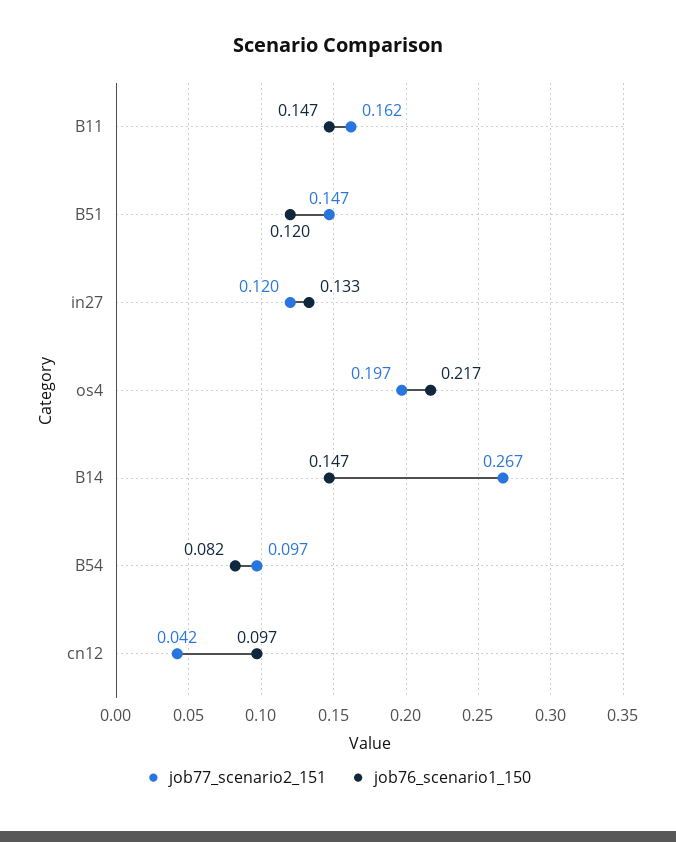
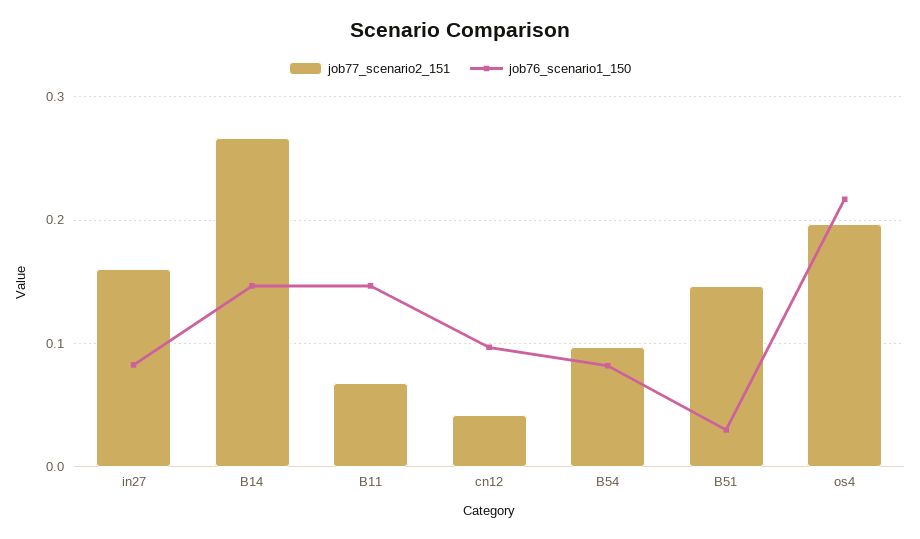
job77_scenario2_151, B11: 0.162 -> 0.07
job76_scenario1_150, B51: 0.12 -> 0.03
job77_scenario2_151, in27: 0.12 -> 0.16
job76_scenario1_150, in27: 0.133 -> 0.08

